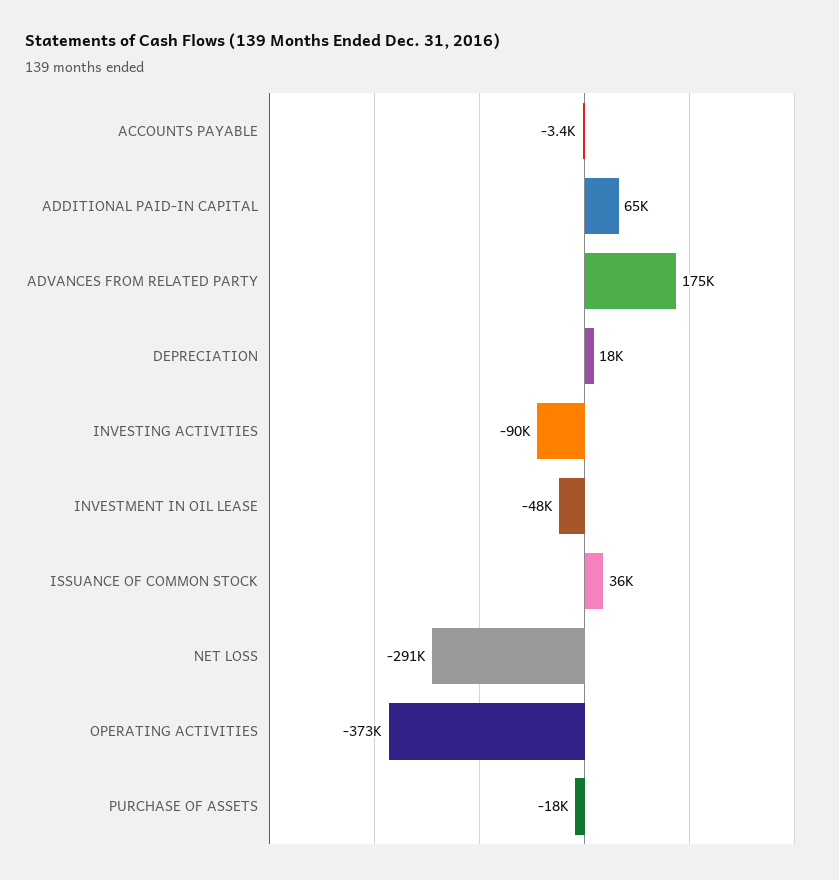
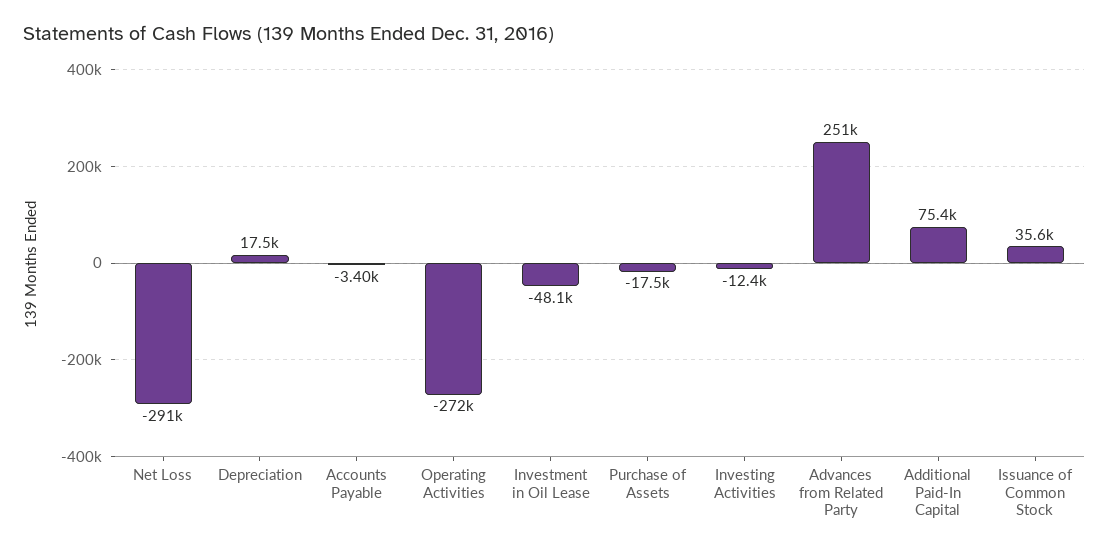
ADDITIONAL PAID-IN CAPITAL: 65000 -> 75400
ADVANCES FROM RELATED PARTY: 175000 -> 251000
INVESTING ACTIVITIES: -90000 -> -12400
OPERATING ACTIVITIES: -373000 -> -272000

